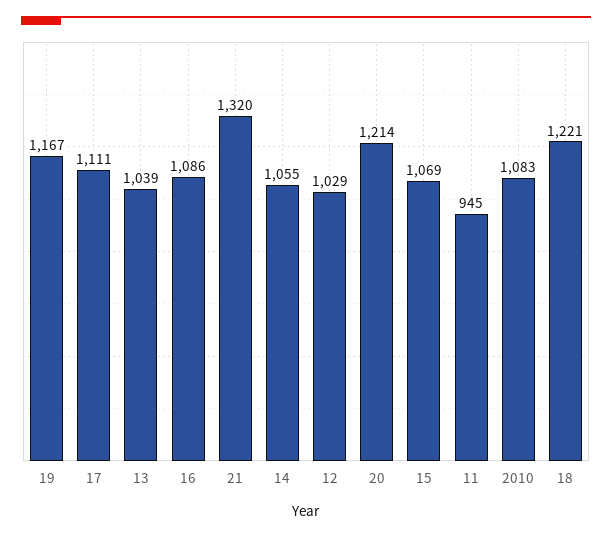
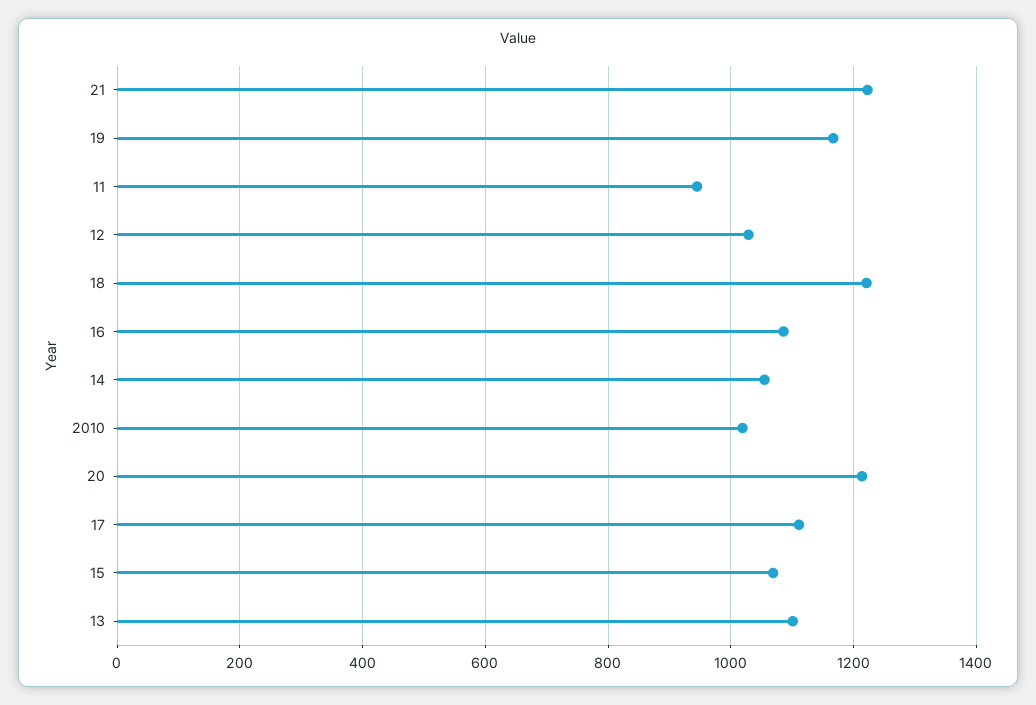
13: 1039 -> 1100
21: 1320 -> 1220
2010: 1083 -> 1020

